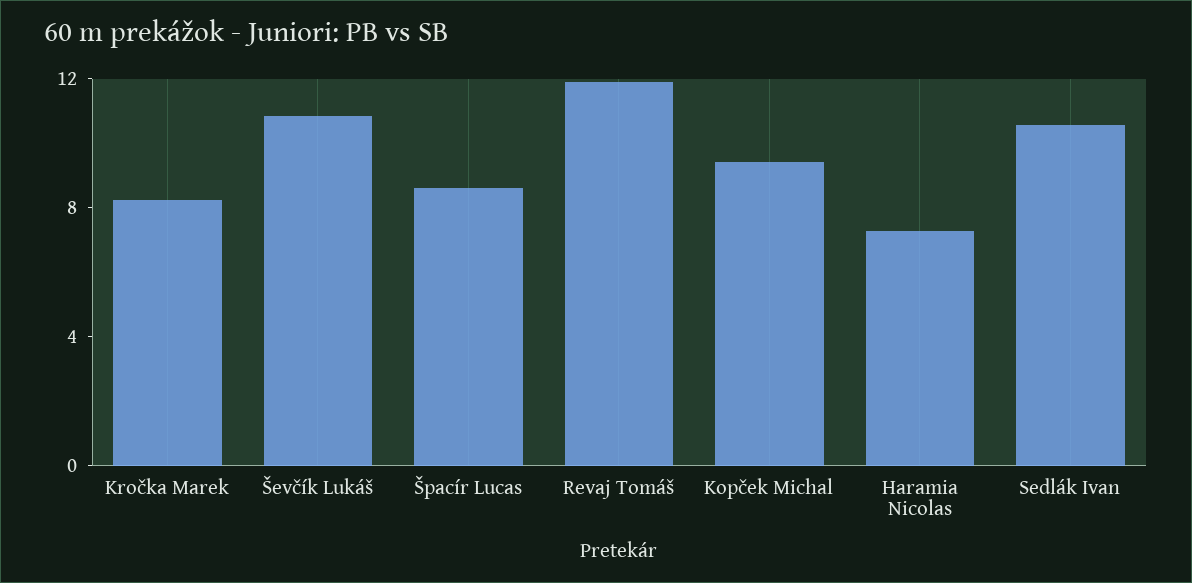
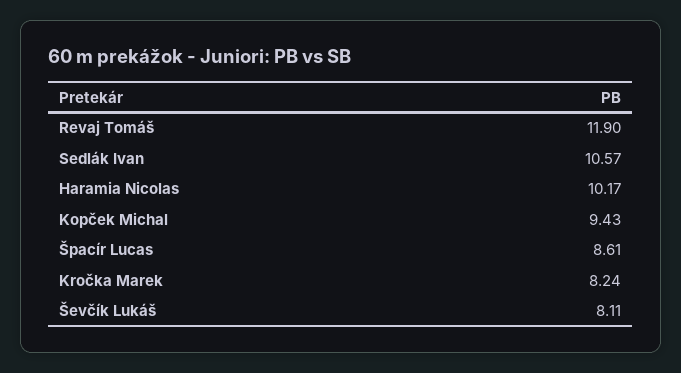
Ševčík Lukáš: 11 -> 8.11
Haramia Nicolas: 7 -> 10.17

